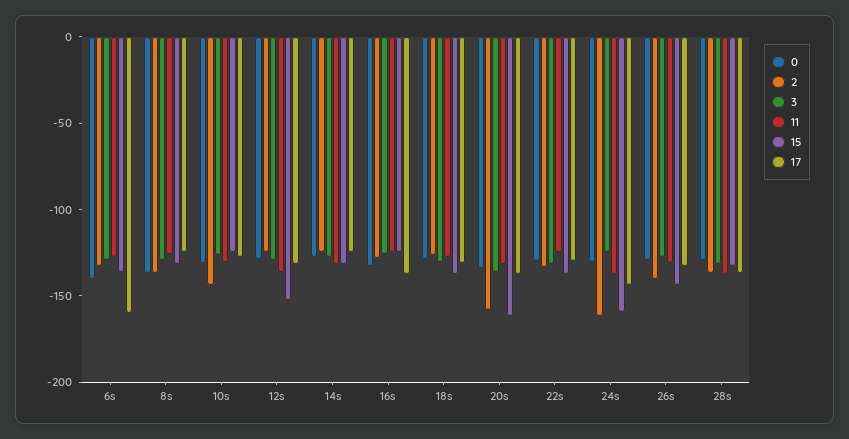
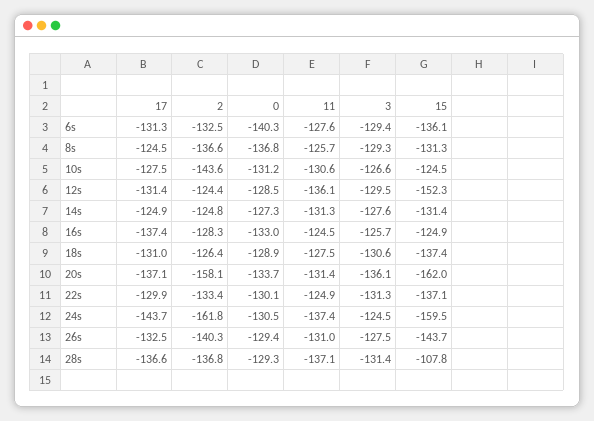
17, 6s: -160 -> -131.3
15, 28s: -130 -> -107.8

